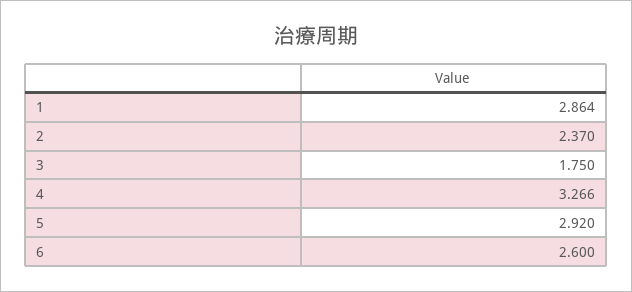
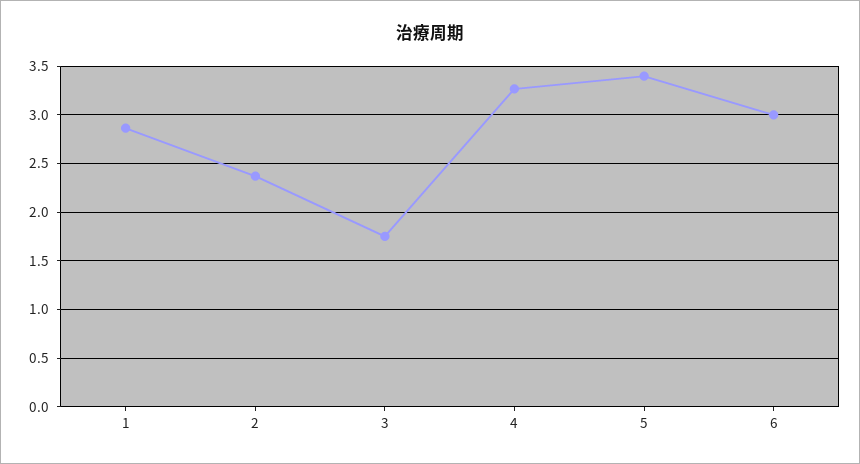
5: 2.92 -> 3.4
6: 2.6 -> 3

